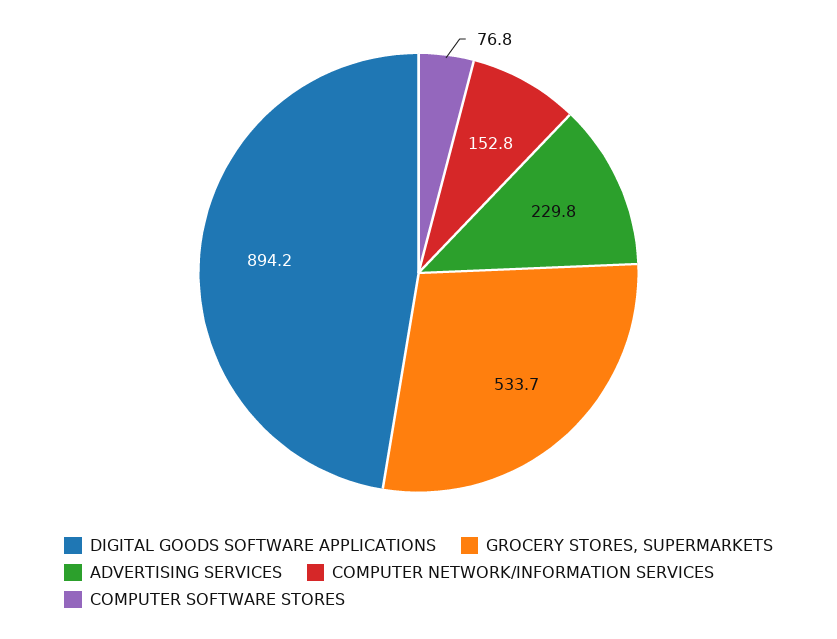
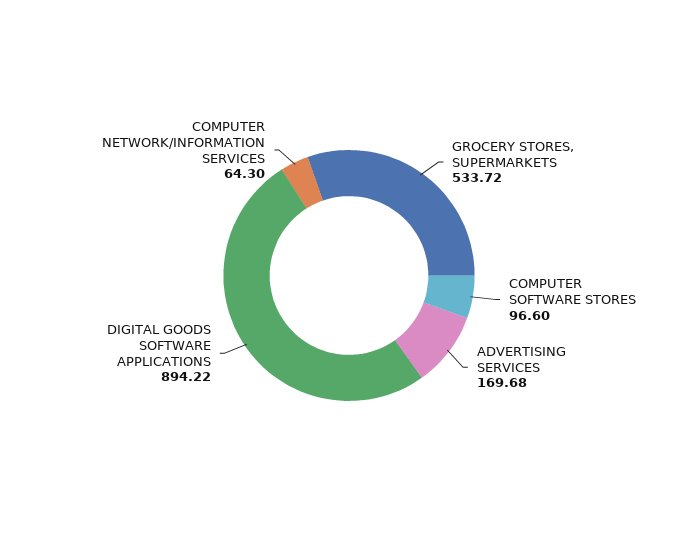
ADVERTISING SERVICES: 229.8 -> 169.68
COMPUTER NETWORK/INFORMATION SERVICES: 152.8 -> 64.3
COMPUTER SOFTWARE STORES: 76.8 -> 96.6

